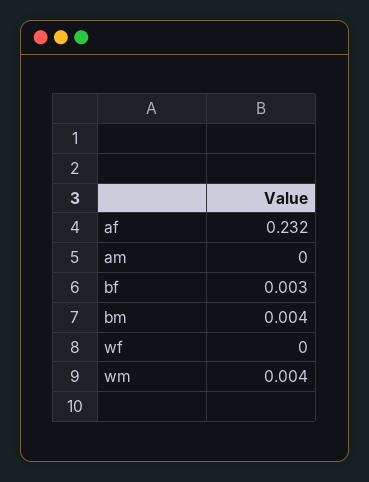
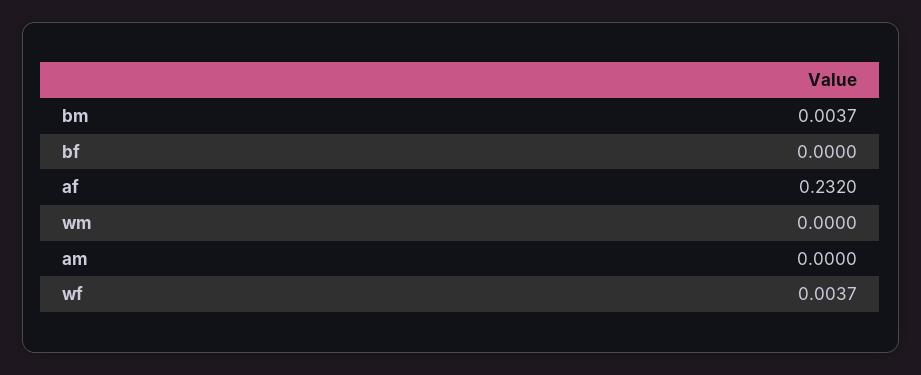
bf: 0.003 -> 0
wf: 0 -> 0.0037
wm: 0.004 -> 0

